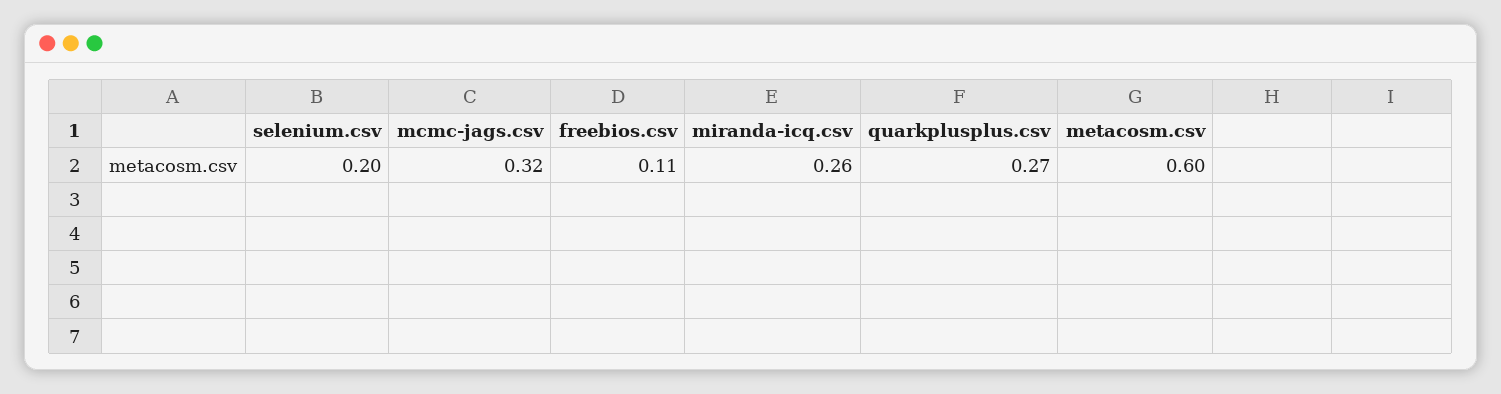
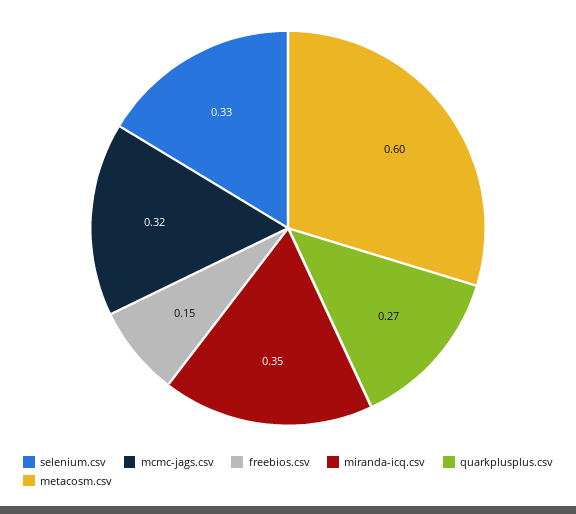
selenium.csv: 0.2 -> 0.33
freebios.csv: 0.11 -> 0.15
miranda-icq.csv: 0.26 -> 0.35

